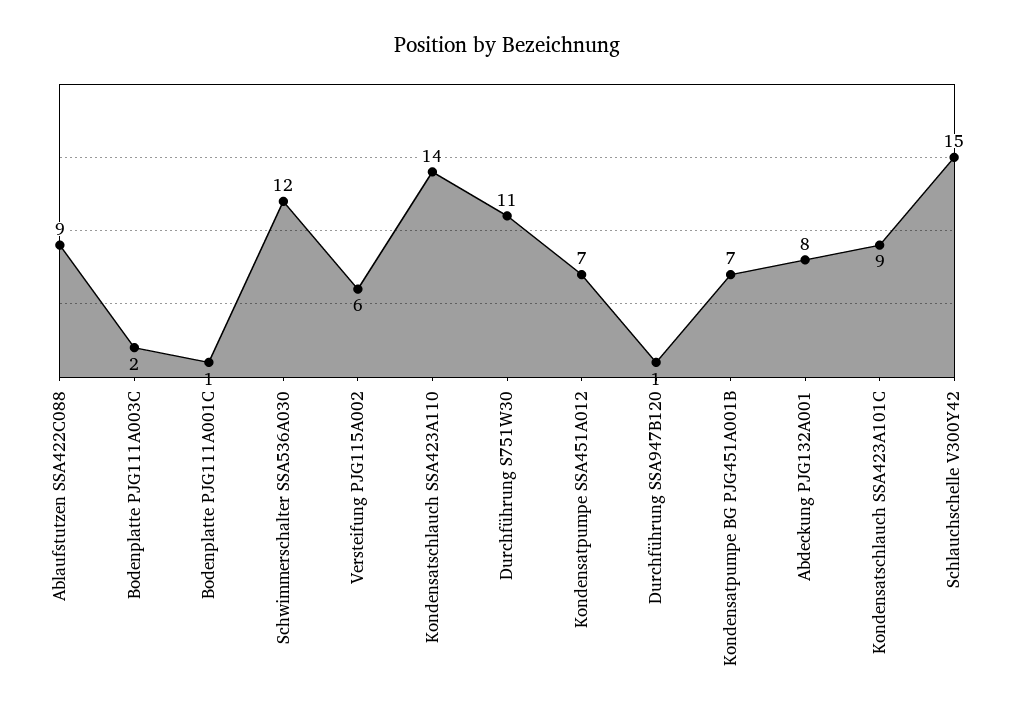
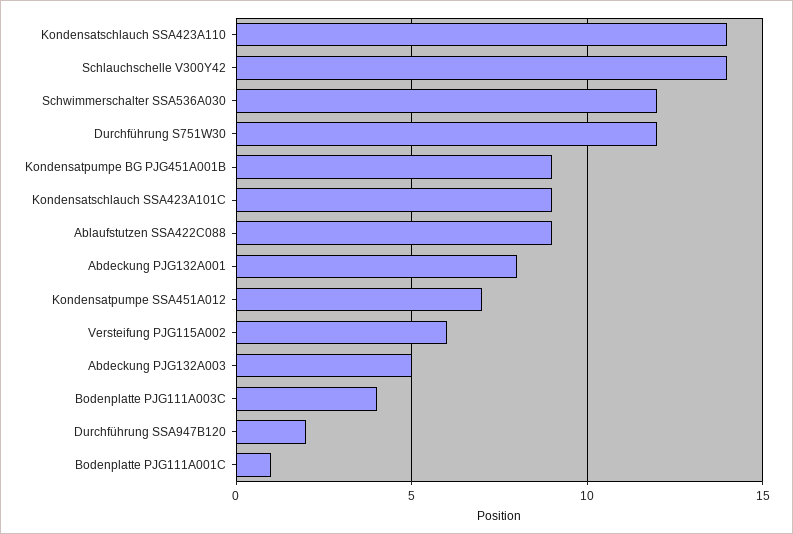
Bodenplatte PJG111A003C: 2 -> 4
Durchführung S751W30: 11 -> 12
Durchführung SSA947B120: 1 -> 2
Kondensatpumpe BG PJG451A001B: 7 -> 9
Schlauchschelle V300Y42: 15 -> 14
Abdeckung PJG132A003: none -> 5

